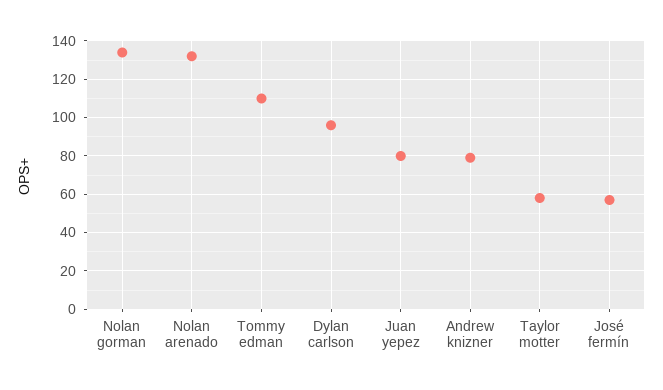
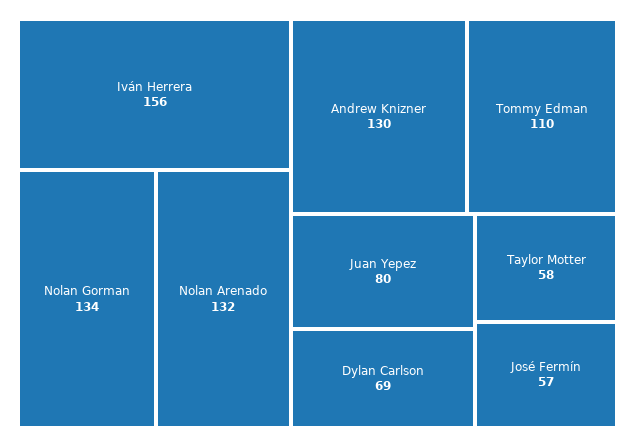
Dylan carlson: 95 -> 69
Andrew knizner: 80 -> 130
Iván Herrera: none -> 156

